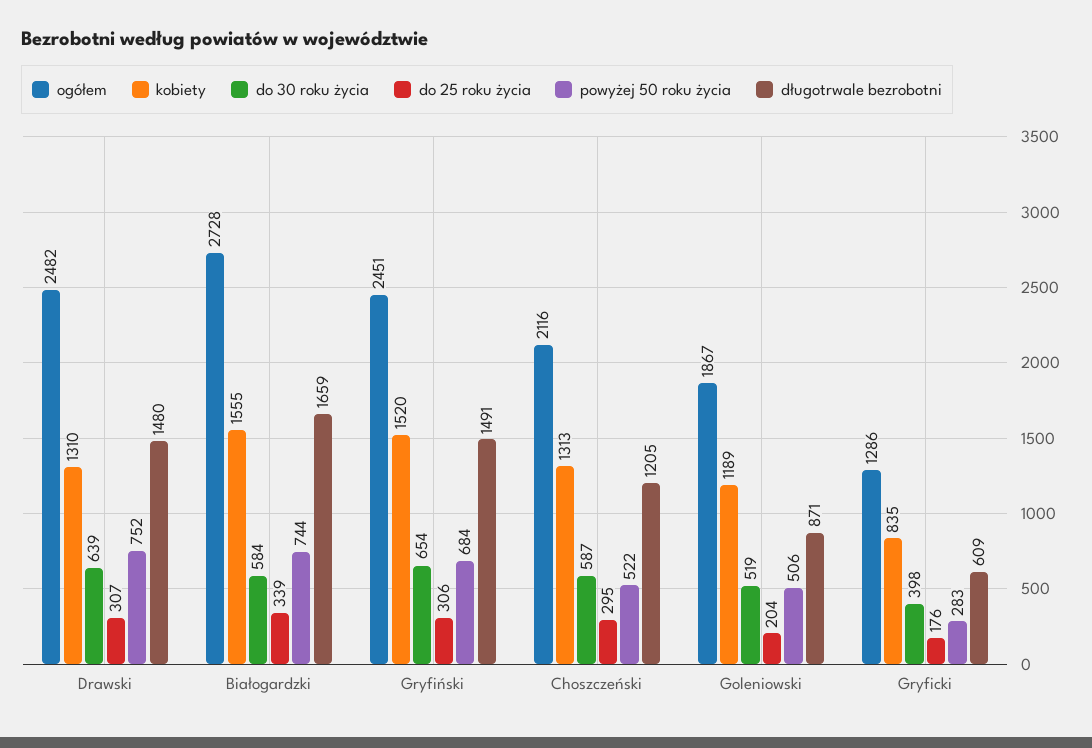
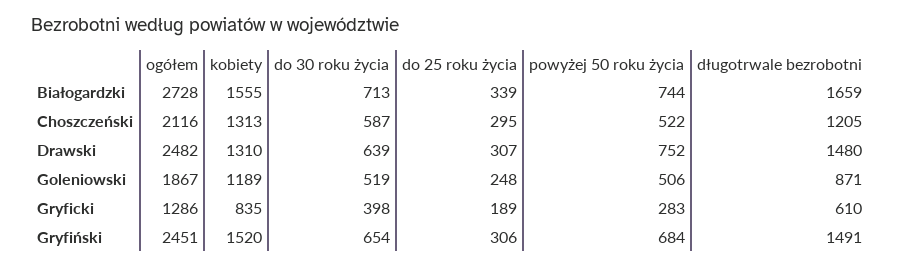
do 30 roku życia, Białogardzki: 584 -> 713
do 25 roku życia, Goleniowski: 204 -> 248
do 25 roku życia, Gryficki: 176 -> 189
długotrwale bezrobotni, Gryficki: 609 -> 610

